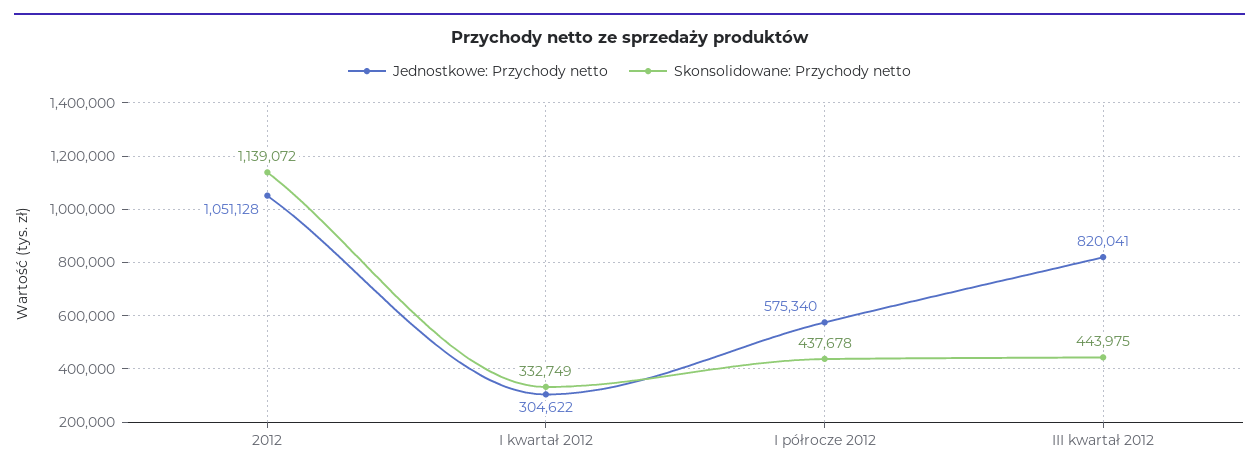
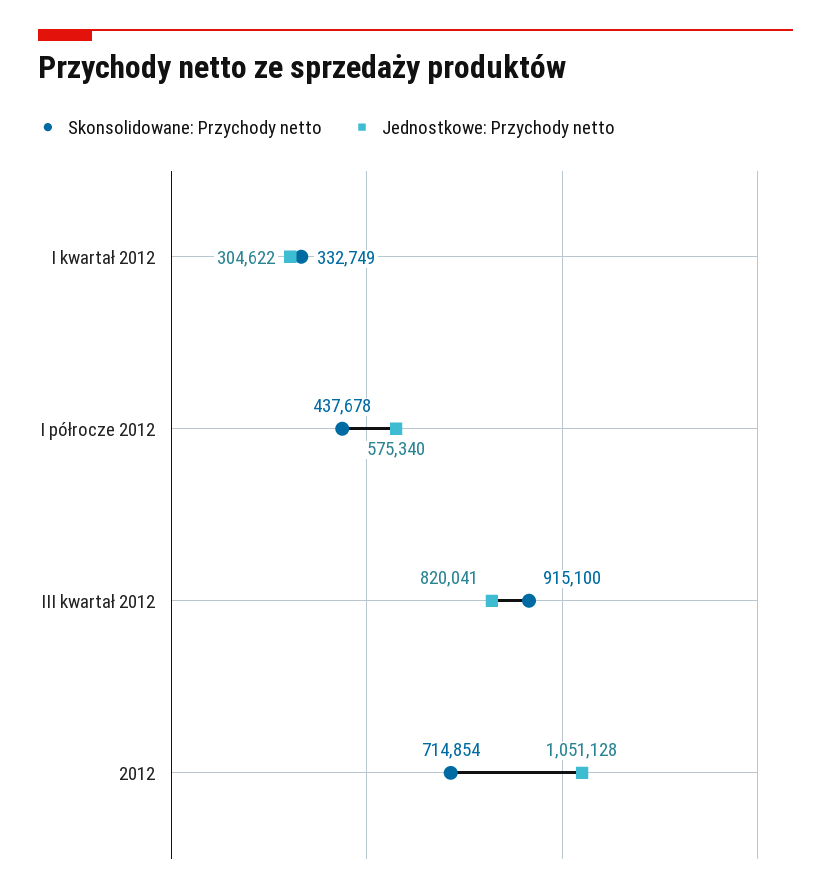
Skonsolidowane: Przychody netto, 2012: 1139072 -> 714854
Skonsolidowane: Przychody netto, III kwartał 2012: 443975 -> 915100

